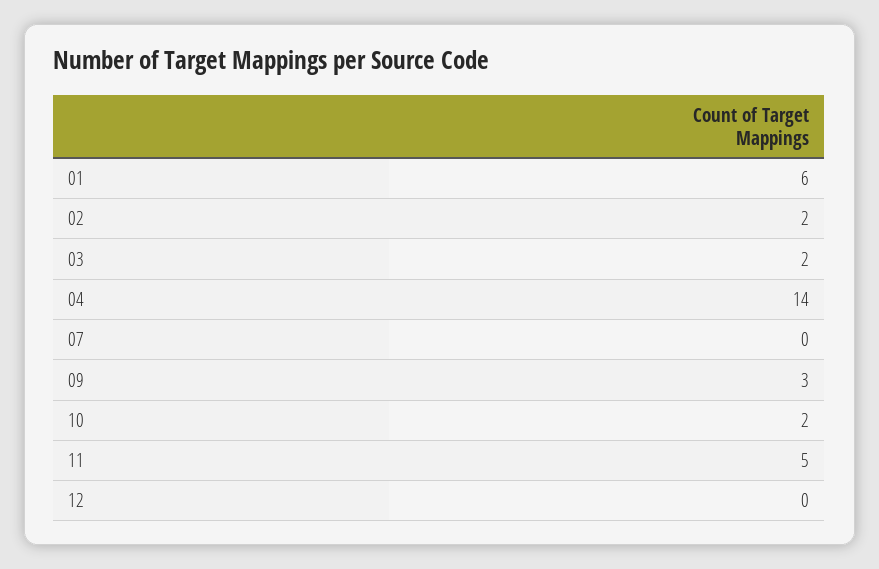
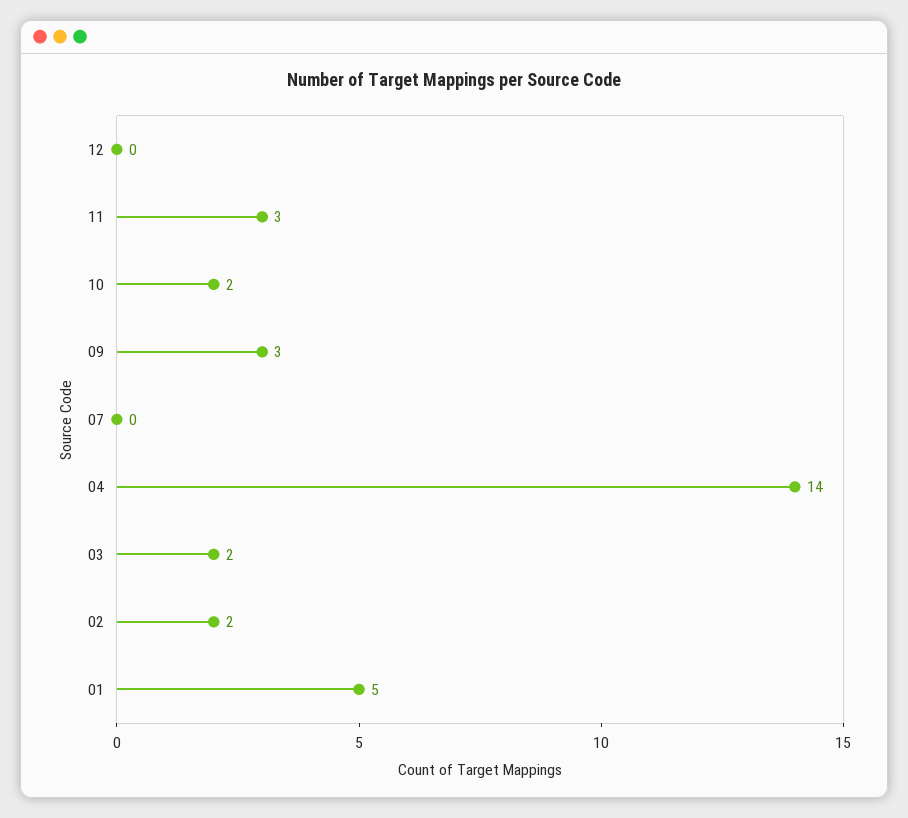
01: 6 -> 5
11: 5 -> 3

